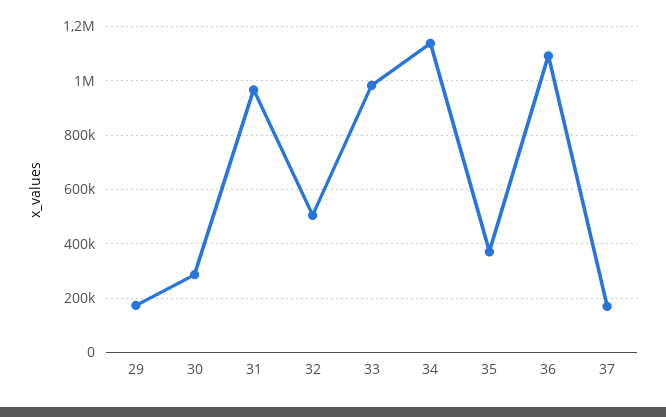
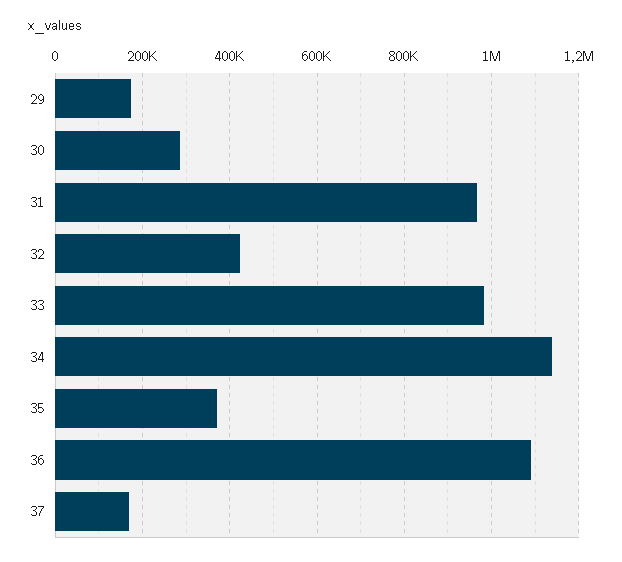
32: 500000 -> 420000

